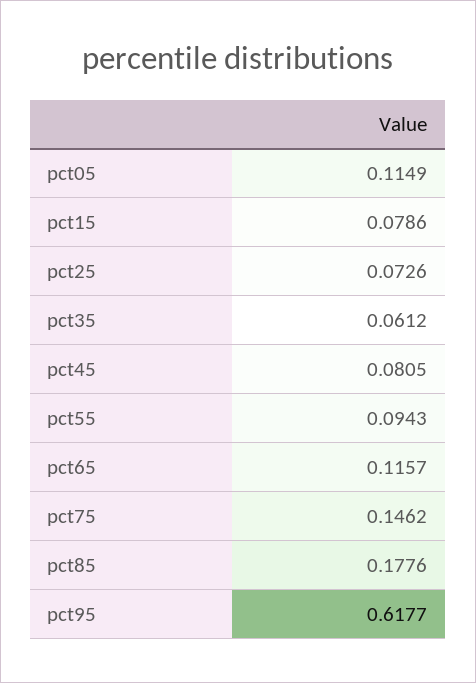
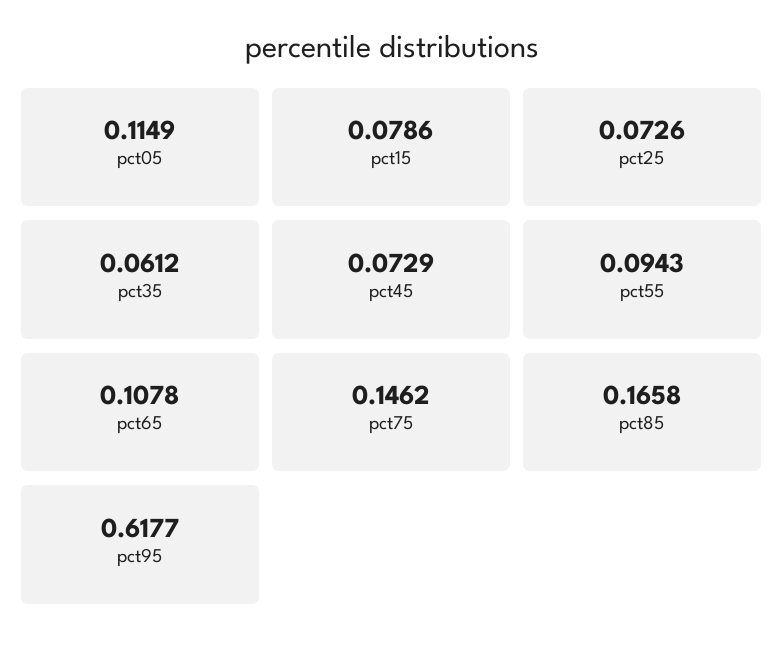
pct45: 0.0805 -> 0.0729
pct65: 0.1157 -> 0.1078
pct85: 0.1776 -> 0.1658

